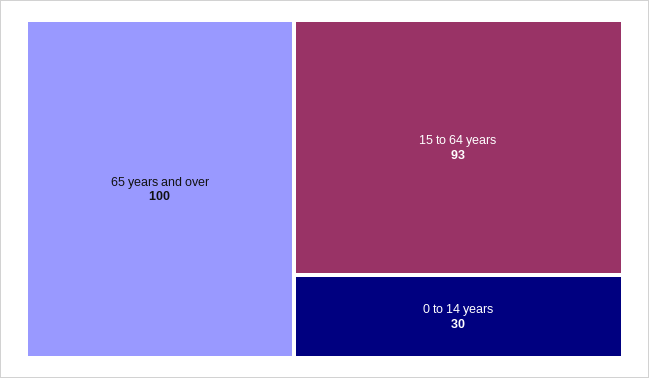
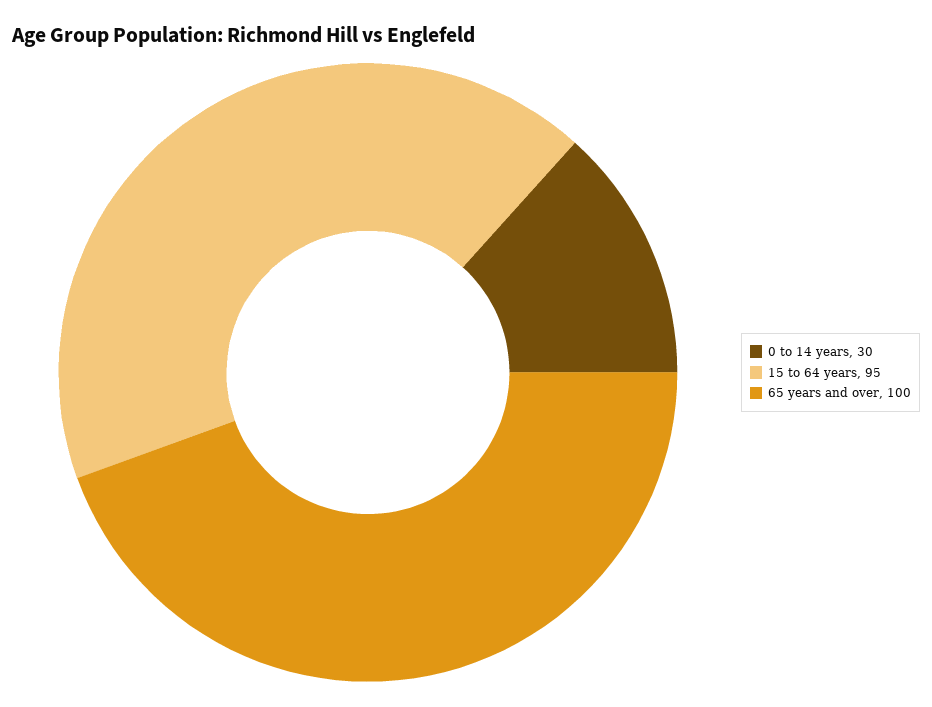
15 to 64 years: 93 -> 95

